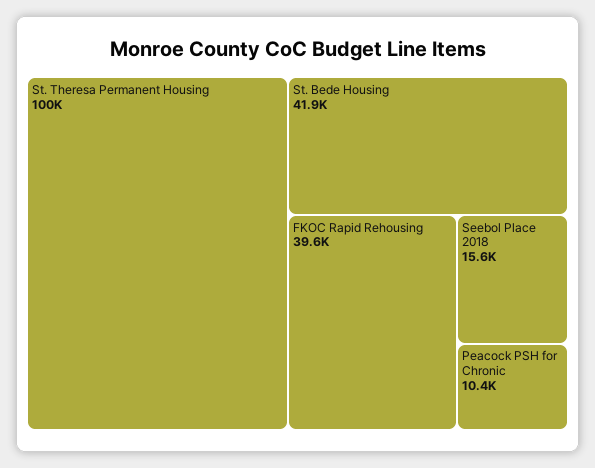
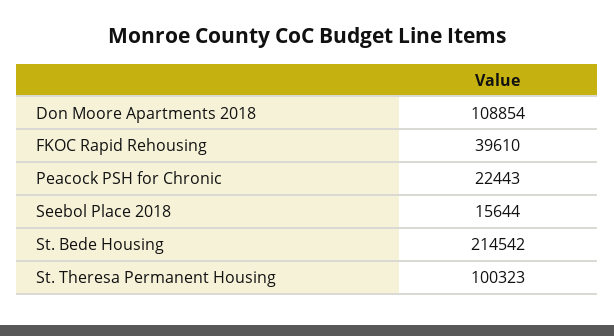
St. Bede Housing: 41900 -> 214542
Peacock PSH for Chronic: 10400 -> 22443
Don Moore Apartments 2018: none -> 108854

